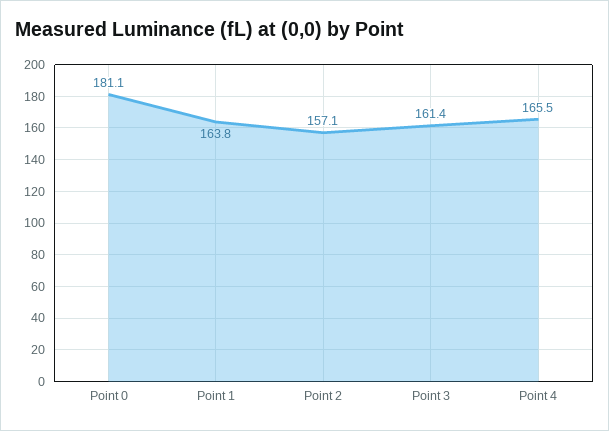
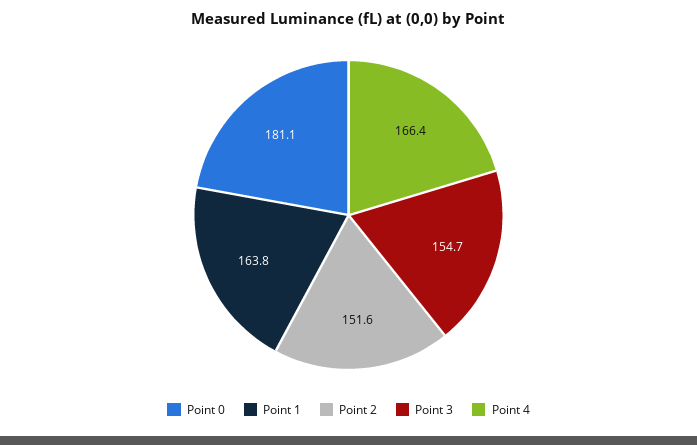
Point 2: 157.1 -> 151.6
Point 3: 161.4 -> 154.7
Point 4: 165.5 -> 166.4

